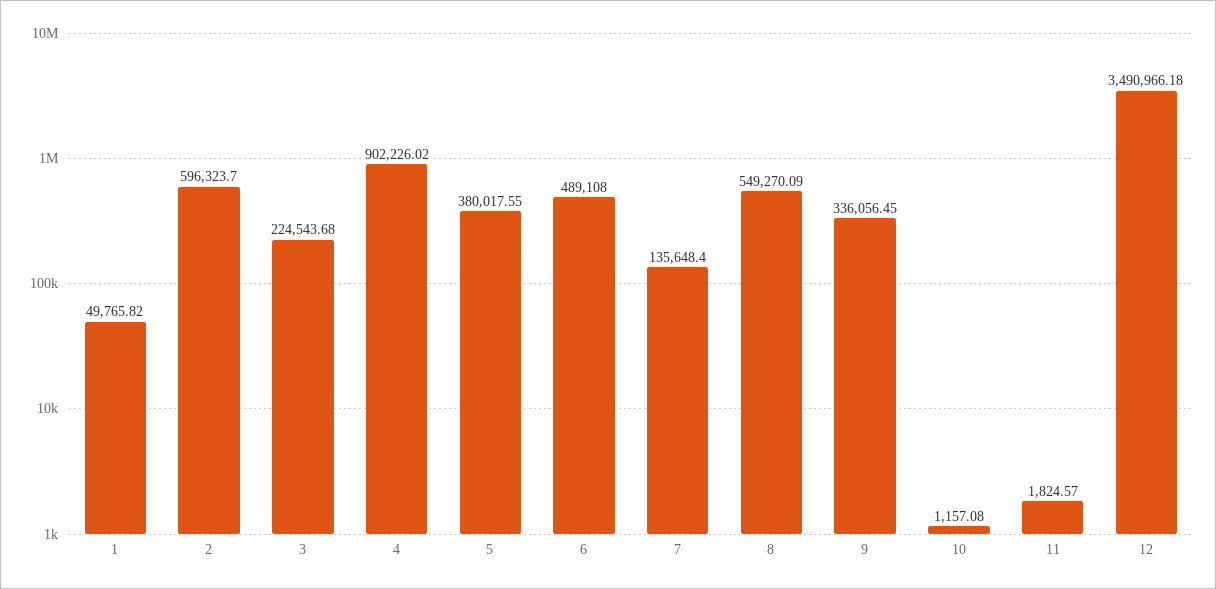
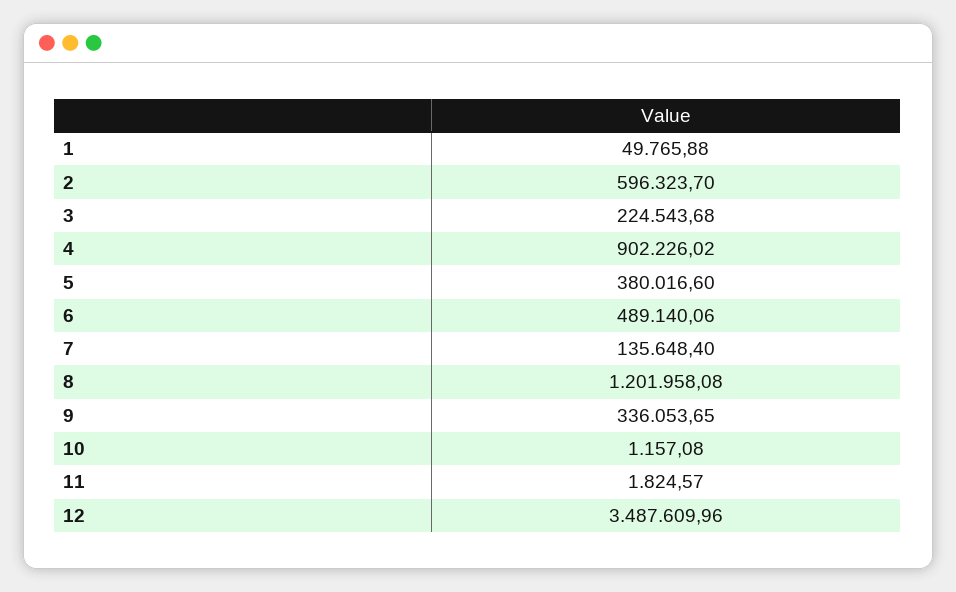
1: 49765.82 -> 49765.88
5: 380017.55 -> 380016.6
6: 489108 -> 489140.06
8: 549270.09 -> 1201958.08
9: 336056.45 -> 336053.65
12: 3490966.18 -> 3487609.96

